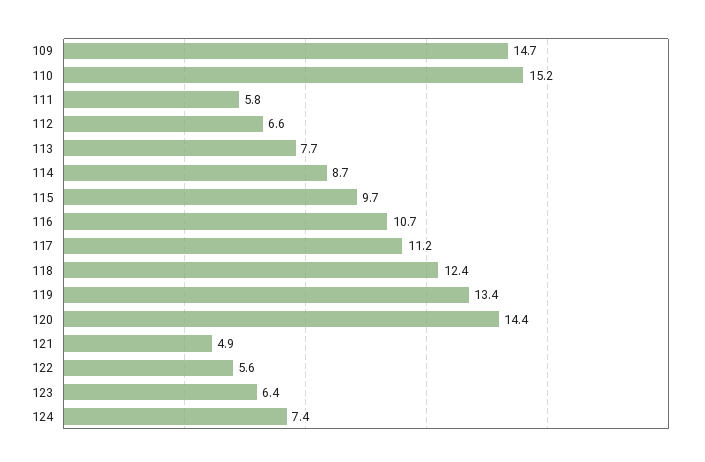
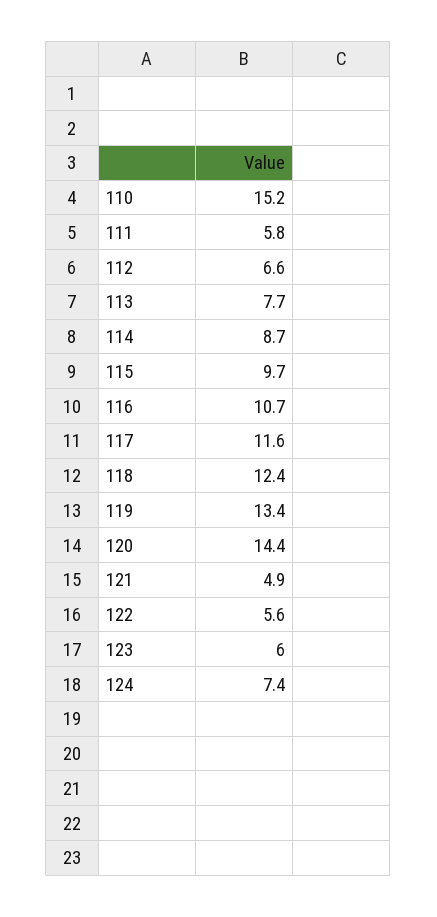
109: 14.7 -> none
117: 11.2 -> 11.6
123: 6.4 -> 6

